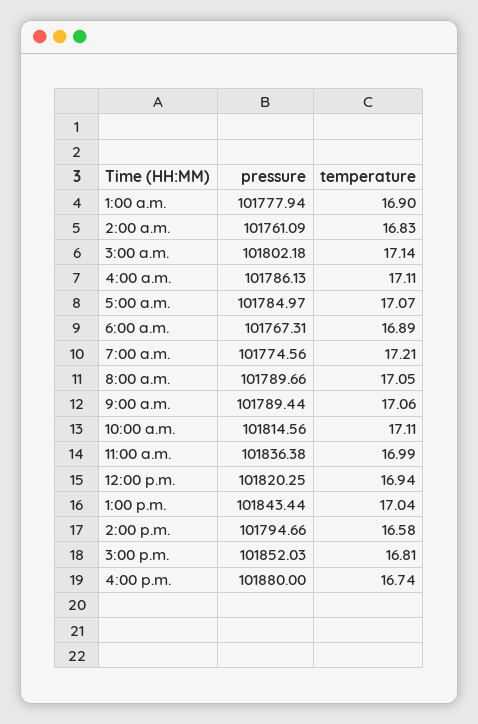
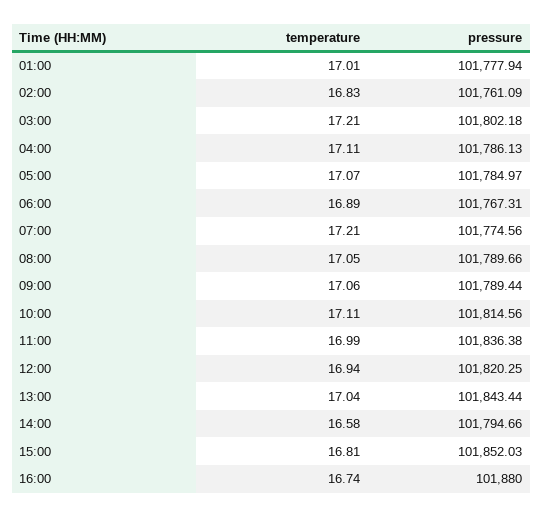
temperature, 1:00 a.m.: 16.9 -> 17.01
temperature, 3:00 a.m.: 17.14 -> 17.21

